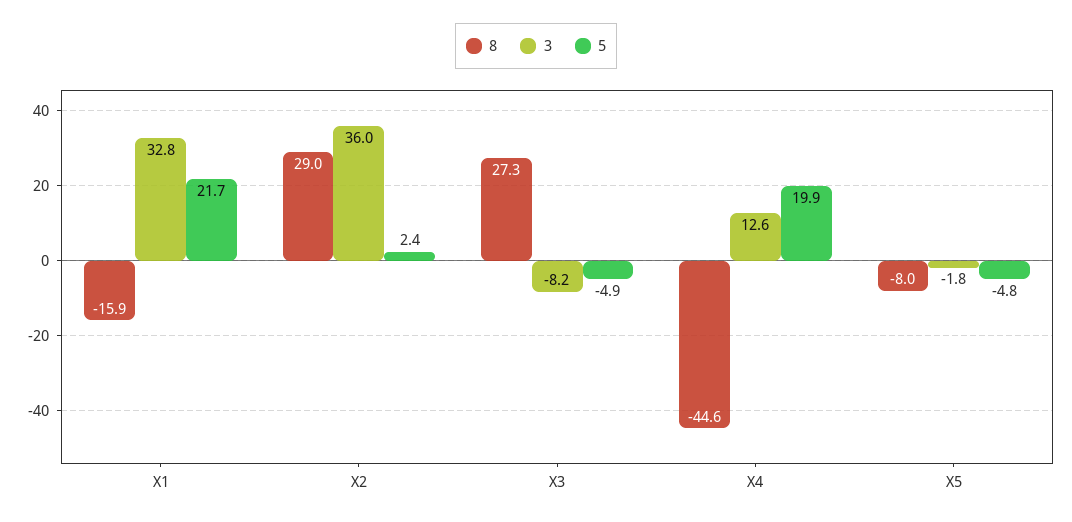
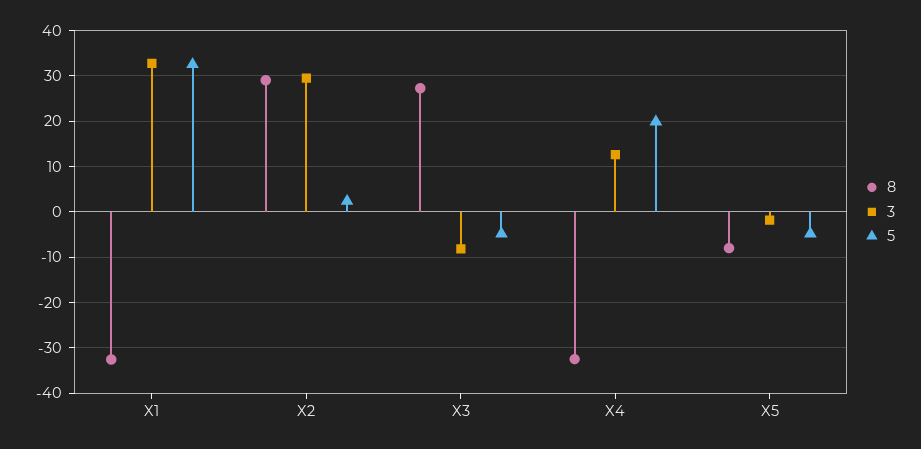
8, X1: -15.9 -> -32
5, X1: 21.7 -> 32
3, X2: 36 -> 30
8, X4: -44.6 -> -32

